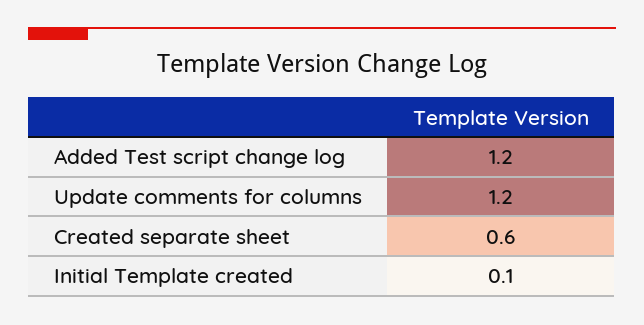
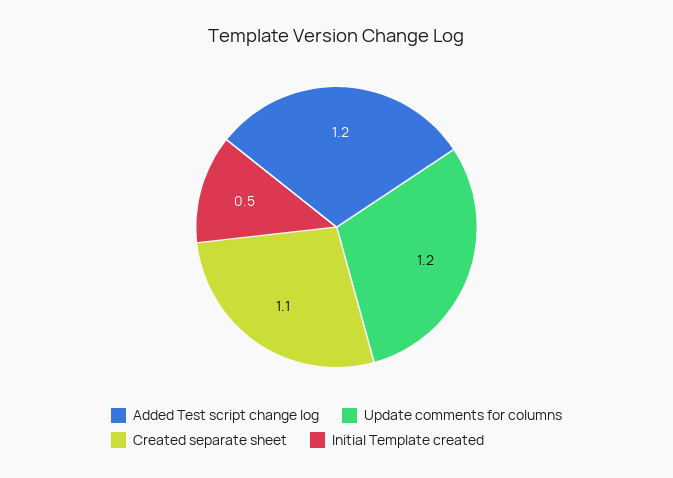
Created separate sheet: 0.6 -> 1.1
Initial Template created: 0.1 -> 0.5

